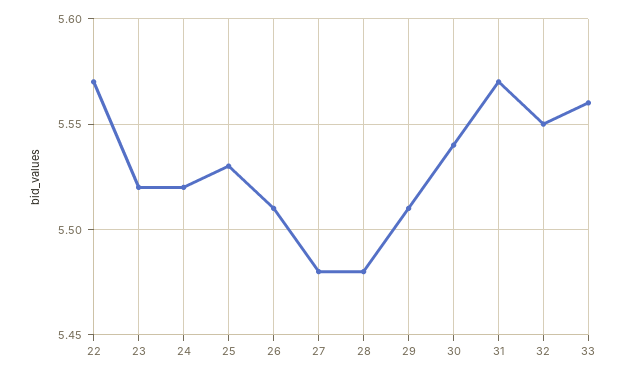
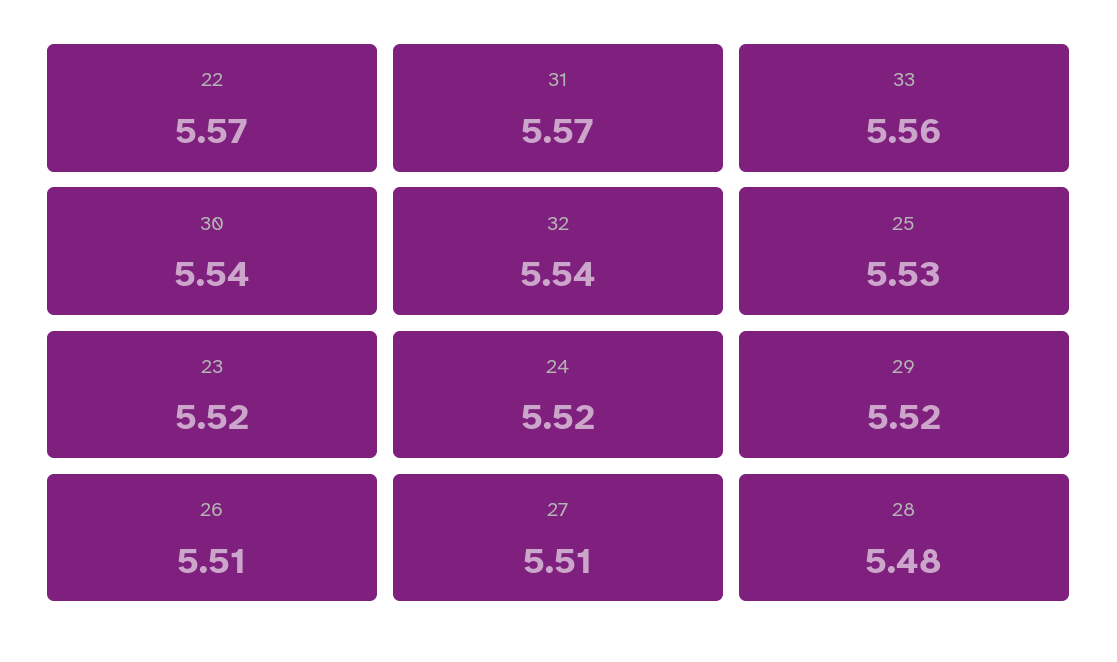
27: 5.48 -> 5.51
29: 5.51 -> 5.52
32: 5.55 -> 5.54

